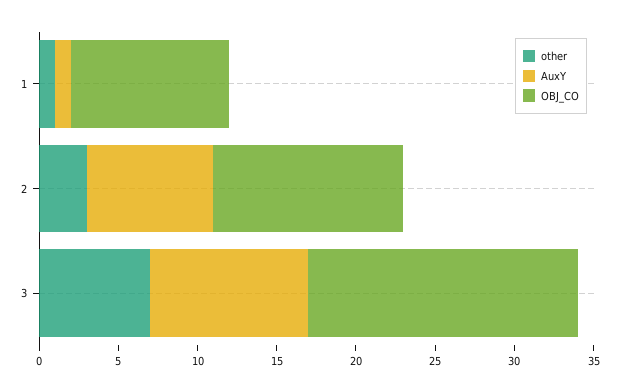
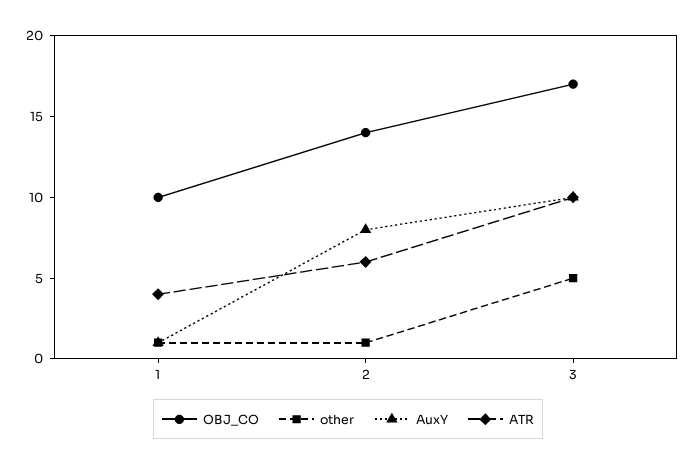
other, 2: 3 -> 1
OBJ_CO, 2: 12 -> 14
other, 3: 7 -> 5
ATR, 1: none -> 4
ATR, 2: none -> 6
ATR, 3: none -> 10

